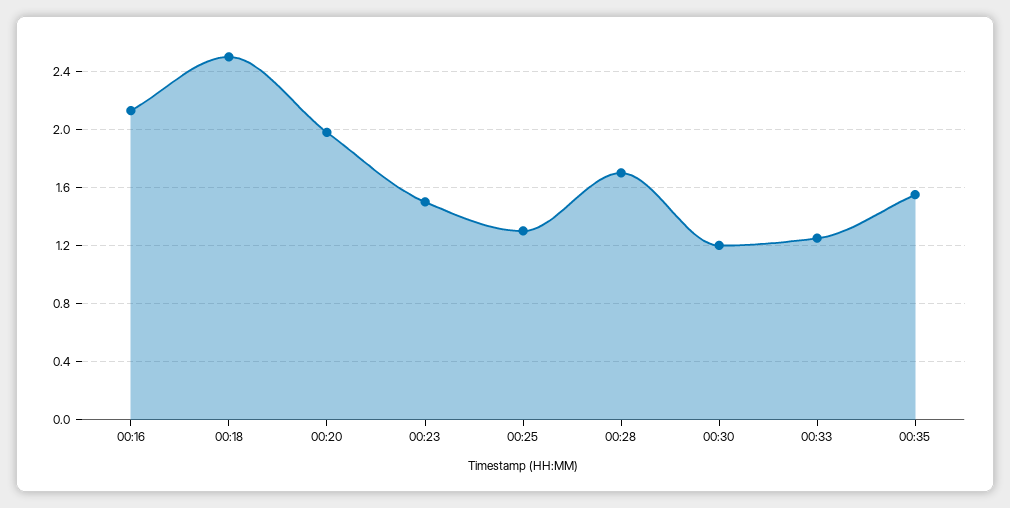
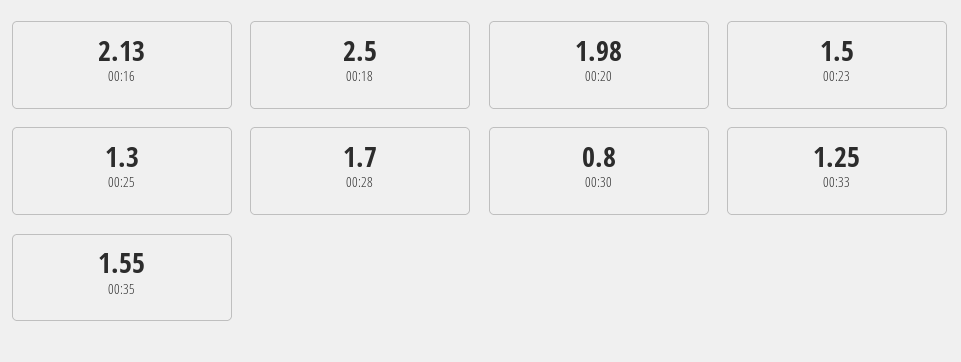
00:30: 1.2 -> 0.8

